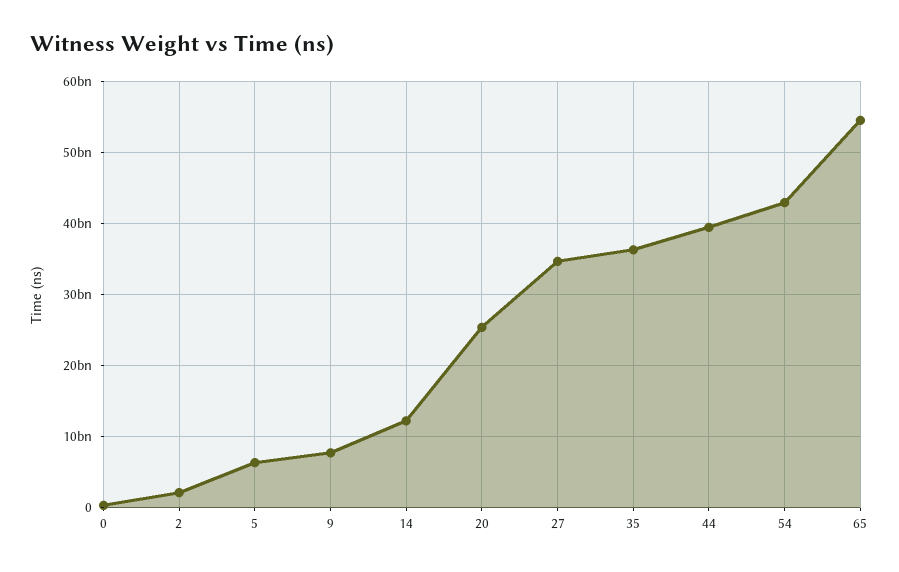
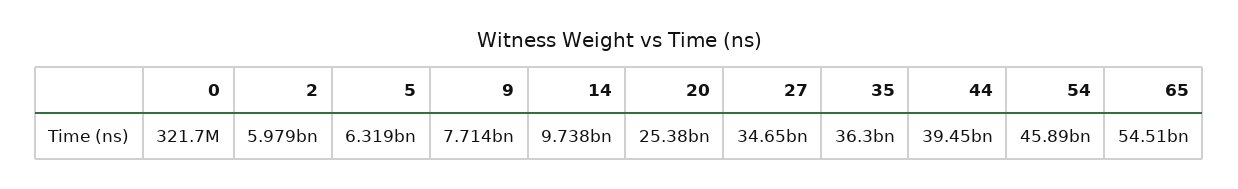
2: 2000000000 -> 5979000000
14: 12000000000 -> 9738000000
54: 43000000000 -> 45890000000

